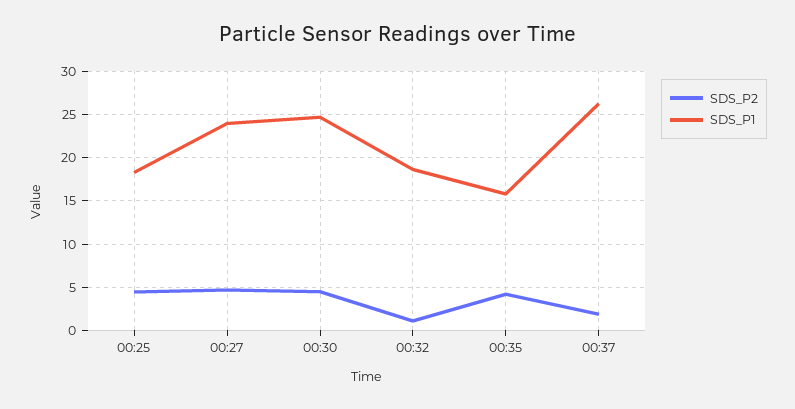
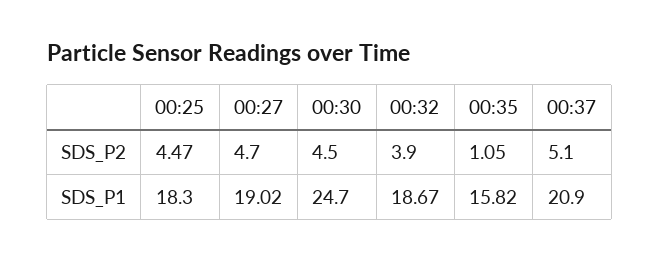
SDS_P1, 00:27: 24 -> 19.02
SDS_P2, 00:32: 1 -> 3.9
SDS_P2, 00:35: 4 -> 1.05
SDS_P2, 00:37: 2 -> 5.1
SDS_P1, 00:37: 26 -> 20.9

